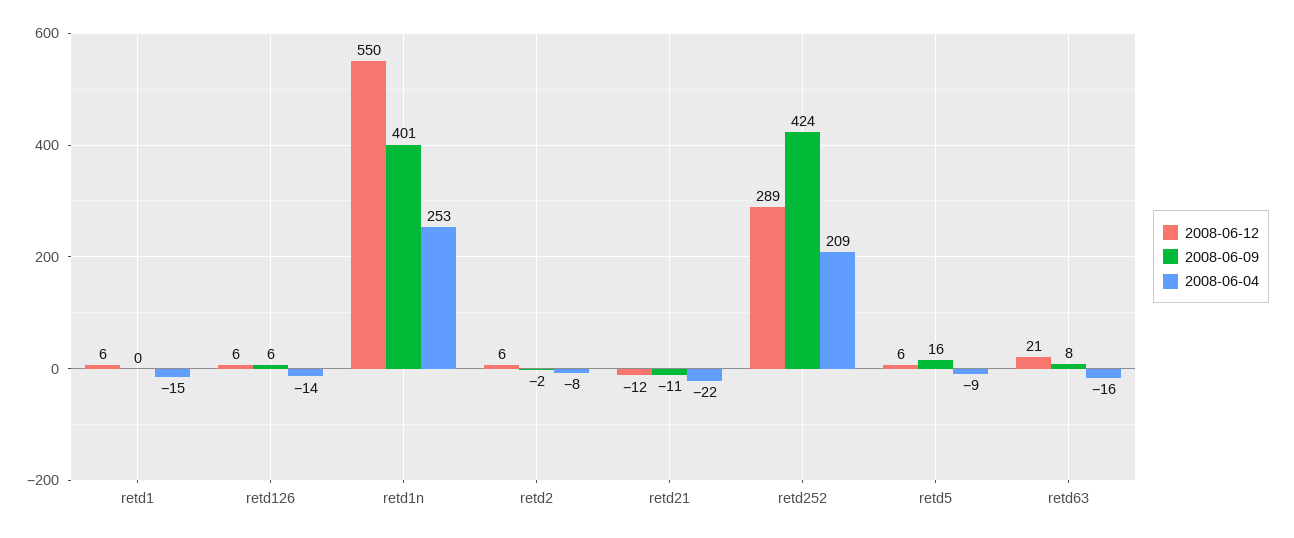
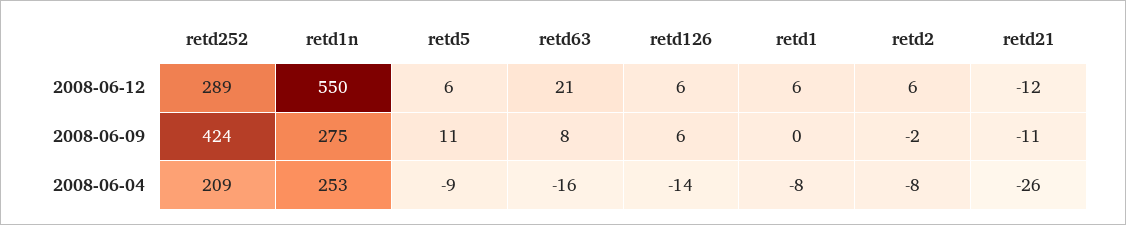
2008-06-04, retd1: -15 -> -8
2008-06-09, retd1n: 401 -> 275
2008-06-04, retd21: -22 -> -26
2008-06-09, retd5: 16 -> 11

